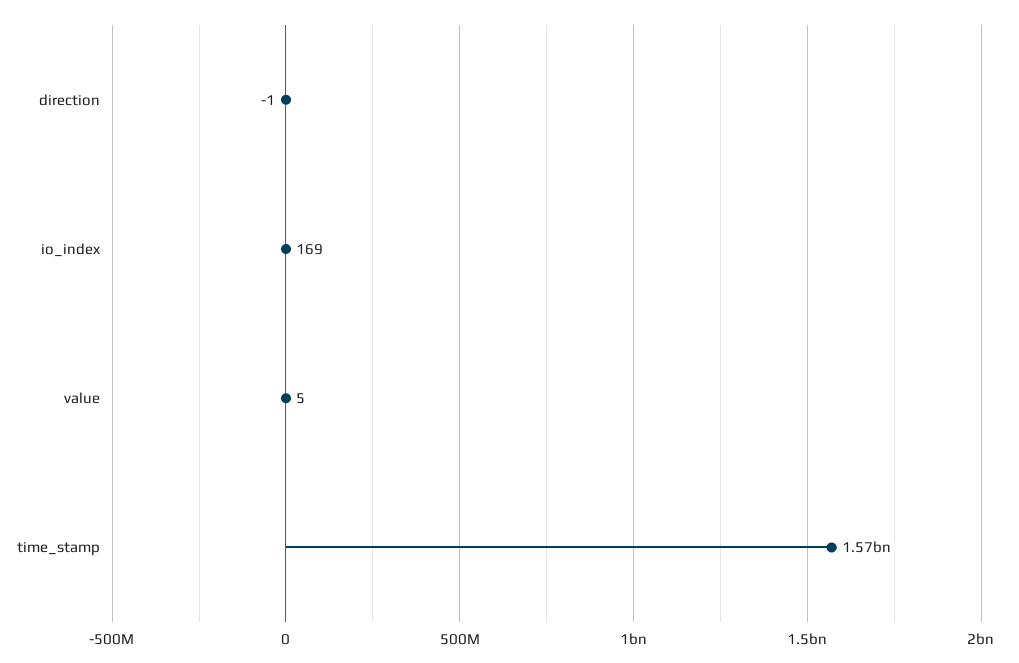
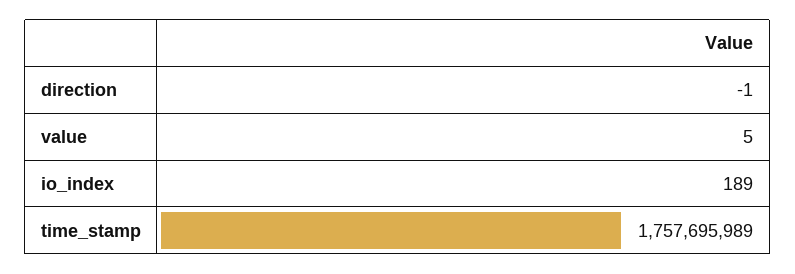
io_index: 169 -> 189
time_stamp: 1570000000 -> 1757695989

